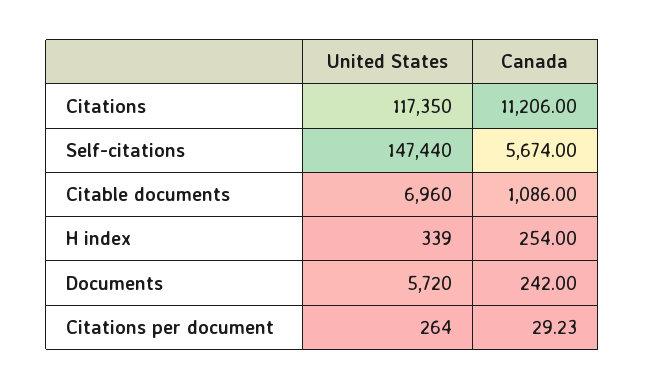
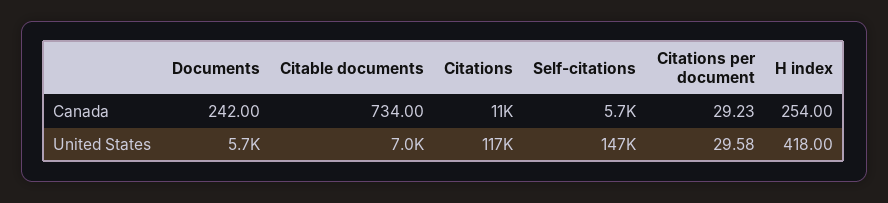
Canada, Citable documents: 1086 -> 734
United States, H index: 339 -> 418
United States, Citations per document: 264 -> 29.58

